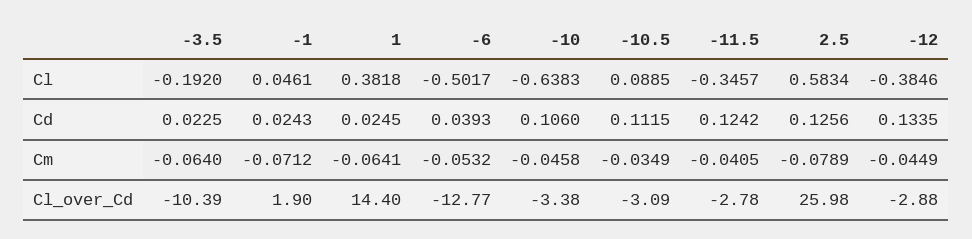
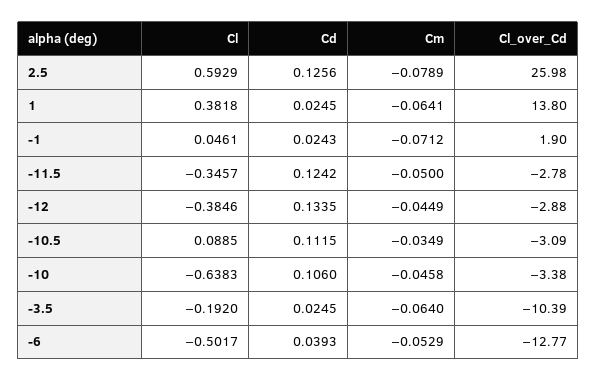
2.5, Cl: 0.5834 -> 0.5929
-3.5, Cd: 0.0225 -> 0.0245
-6, Cm: -0.0532 -> -0.0529
-11.5, Cm: -0.0405 -> -0.05
1, Cl_over_Cd: 14.4 -> 13.8

